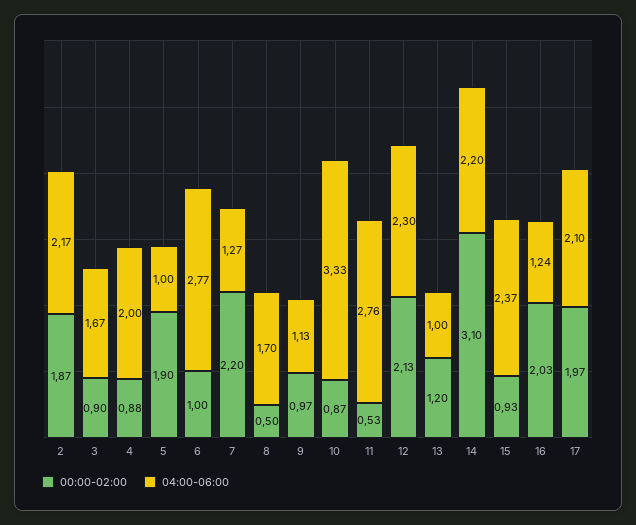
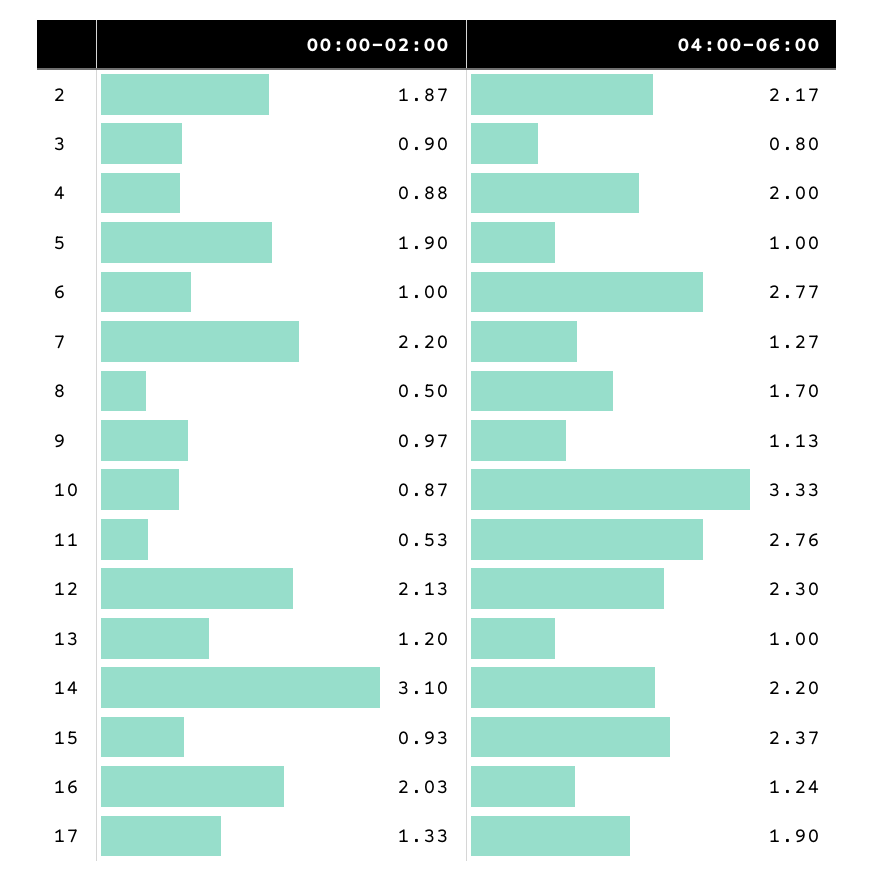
04:00-06:00, 3: 1.67 -> 0.8
00:00-02:00, 17: 1.97 -> 1.33
04:00-06:00, 17: 2.1 -> 1.9

